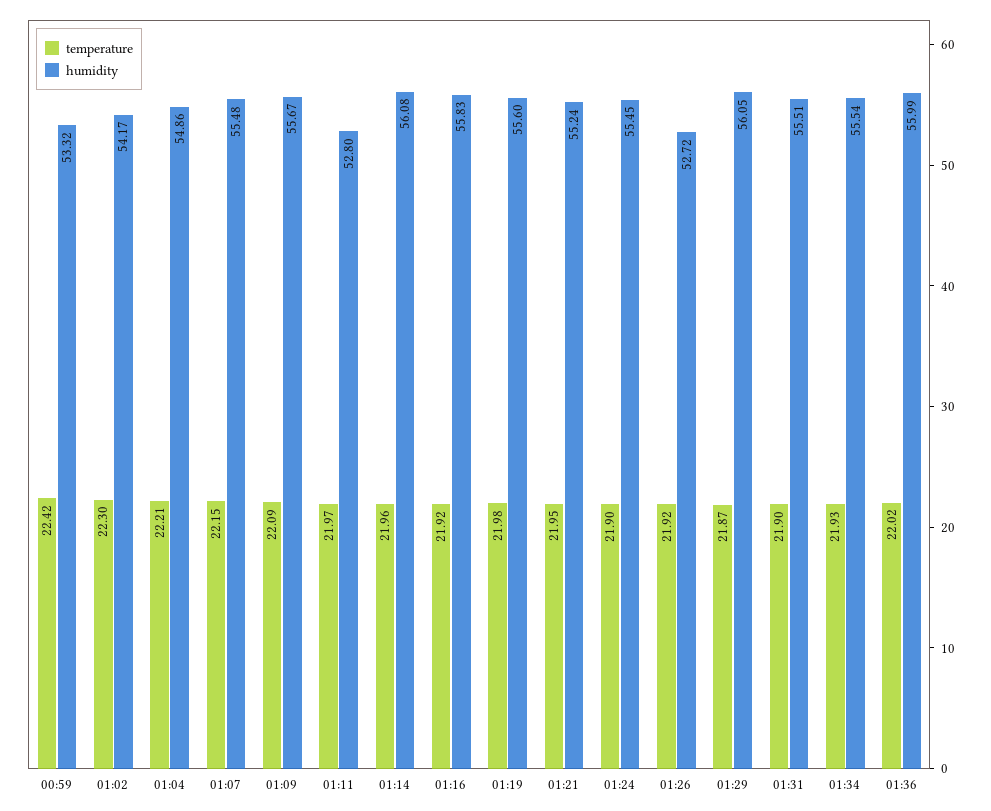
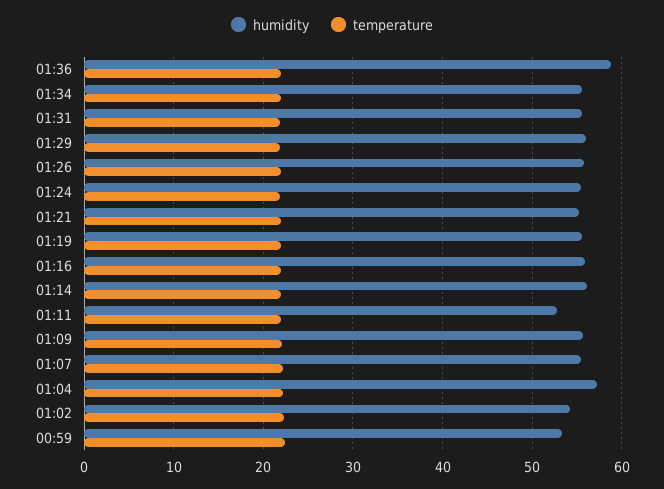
humidity, 01:04: 54.86 -> 57
humidity, 01:26: 52.72 -> 56
humidity, 01:36: 55.99 -> 59

